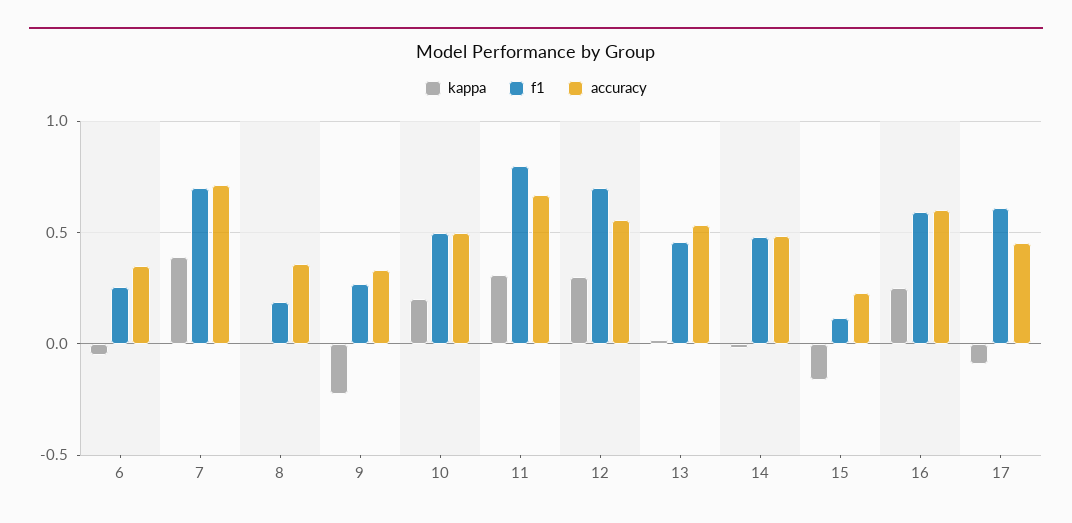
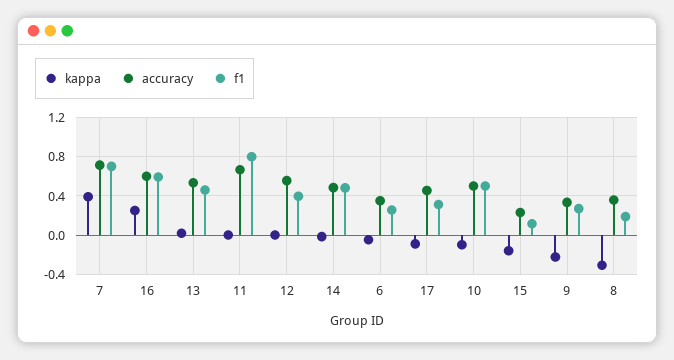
kappa, 8: 0 -> -0.3
kappa, 10: 0.2 -> -0.1
kappa, 11: 0.3 -> 0
kappa, 12: 0.3 -> 0
f1, 12: 0.7 -> 0.4
f1, 17: 0.6 -> 0.3

